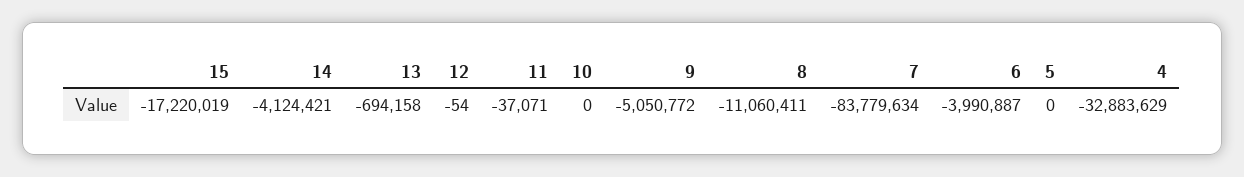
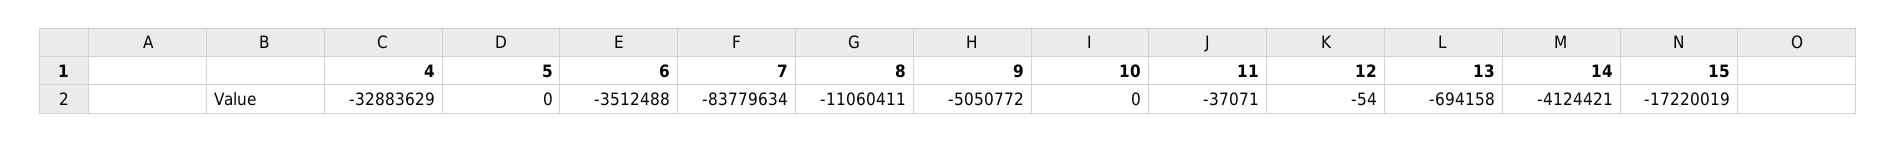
6: -3990887 -> -3512488

